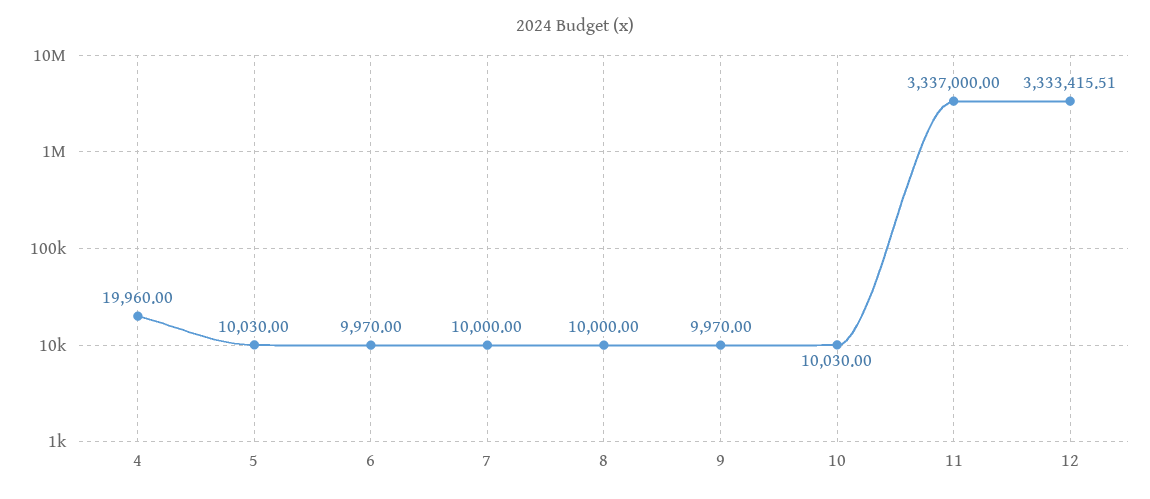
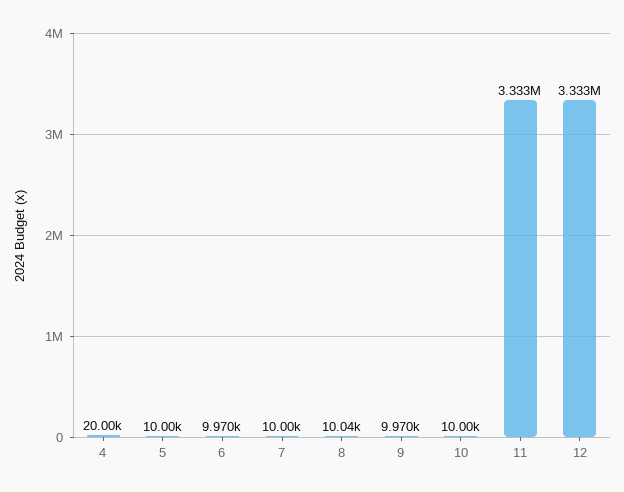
4: 19960 -> 20000
5: 10030 -> 10000
8: 10000 -> 10040
10: 10030 -> 10000
11: 3337000 -> 3333000

